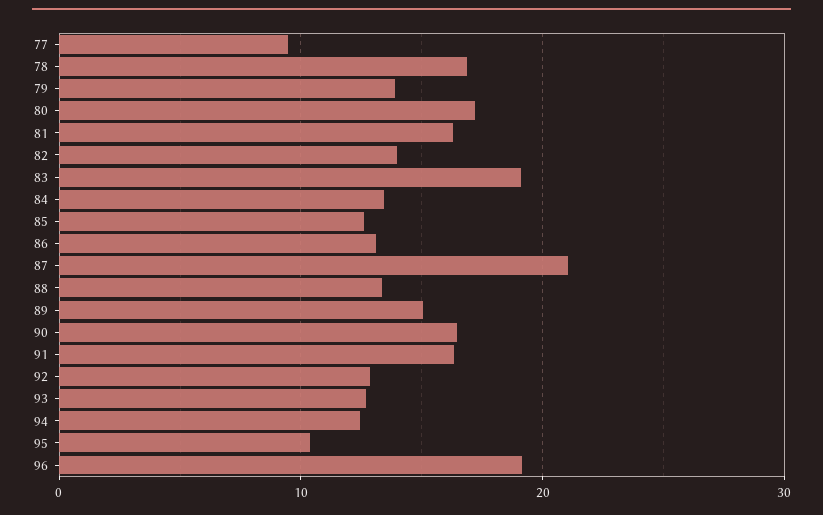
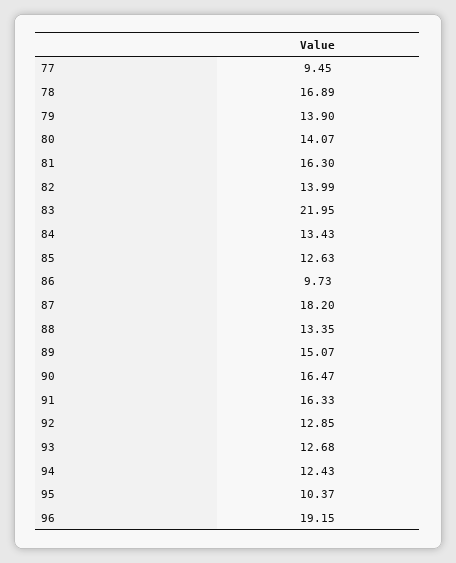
80: 17 -> 14.07
83: 19 -> 21.95
86: 13 -> 9.73
87: 21 -> 18.2

